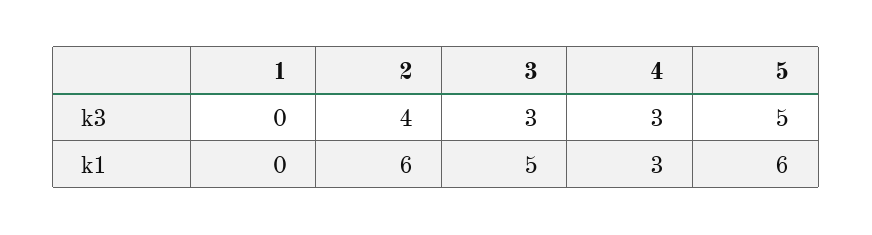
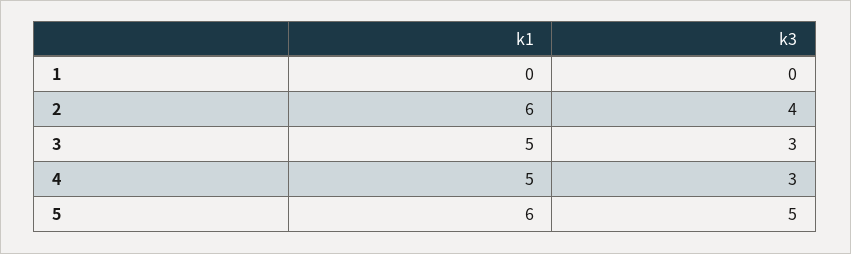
4, k1: 3 -> 5

